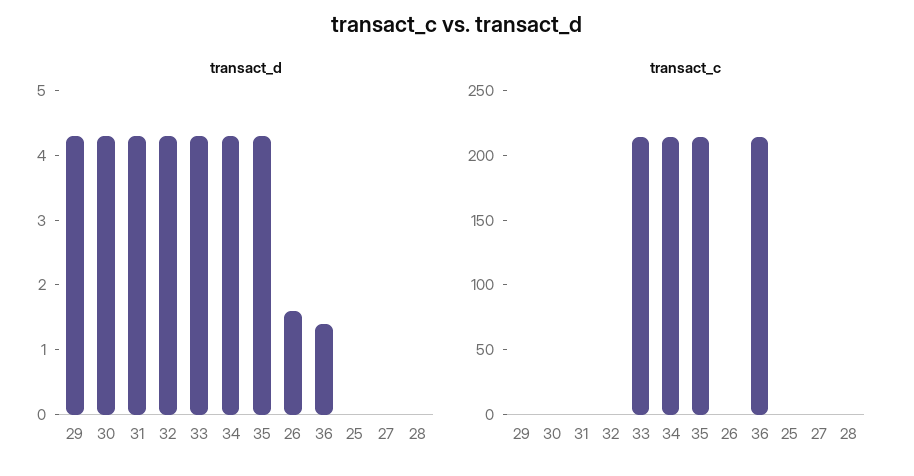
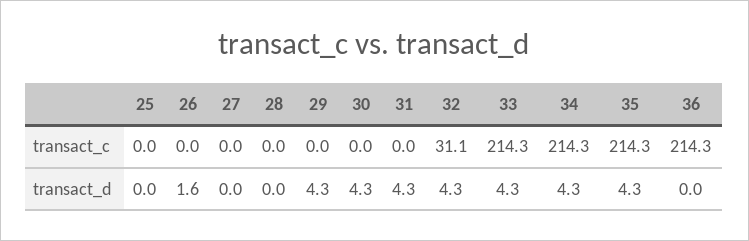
transact_d, 36: 1.5 -> 0
transact_c, 32: 0 -> 31.1

